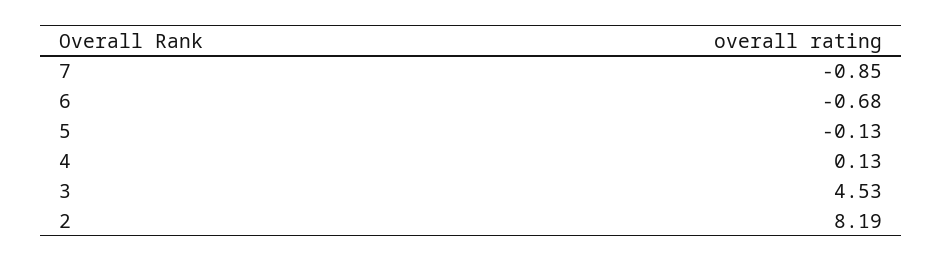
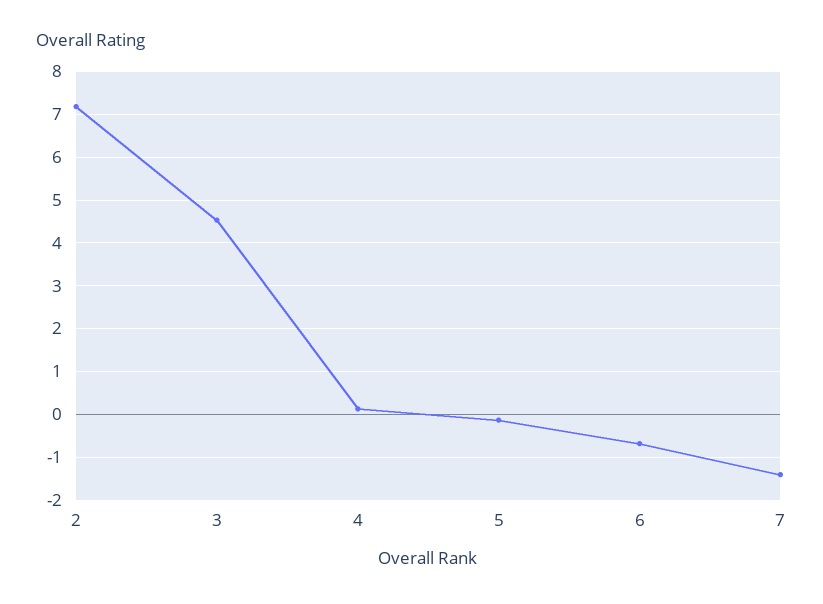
7: -0.85 -> -1.4
2: 8.19 -> 7.2

